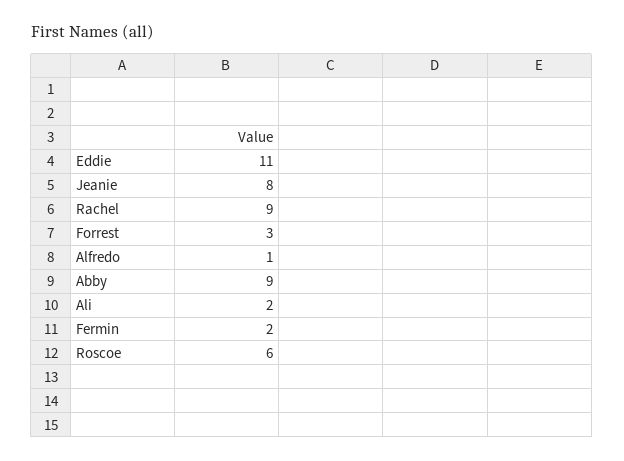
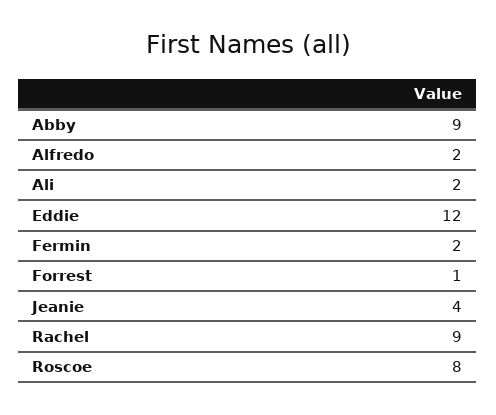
Eddie: 11 -> 12
Jeanie: 8 -> 4
Forrest: 3 -> 1
Alfredo: 1 -> 2
Roscoe: 6 -> 8

